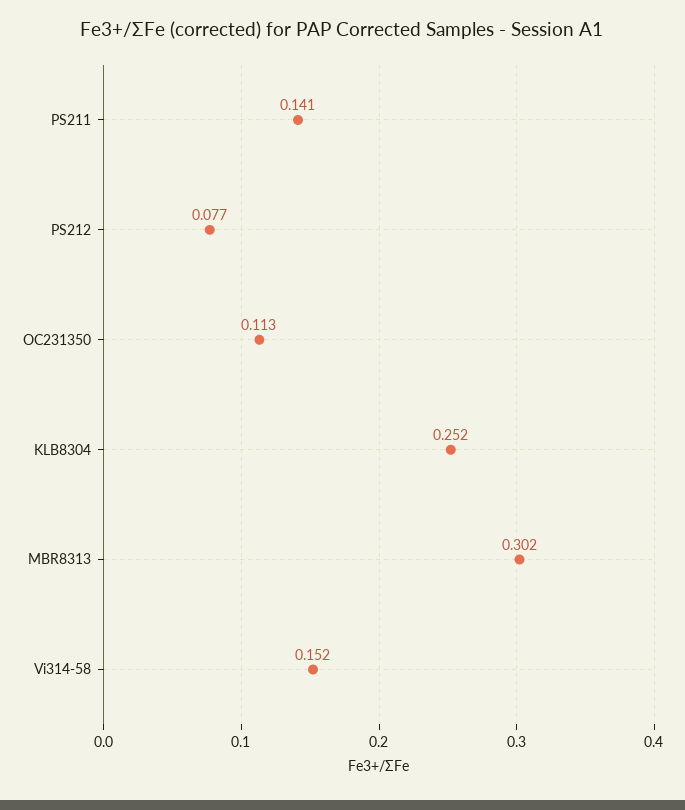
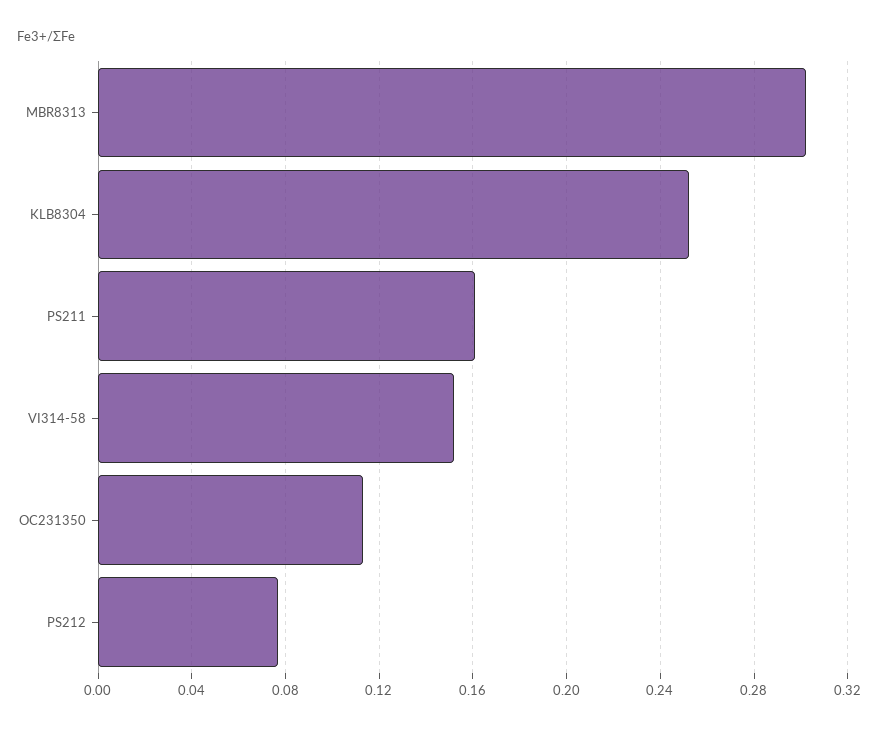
PS211: 0.141 -> 0.16

